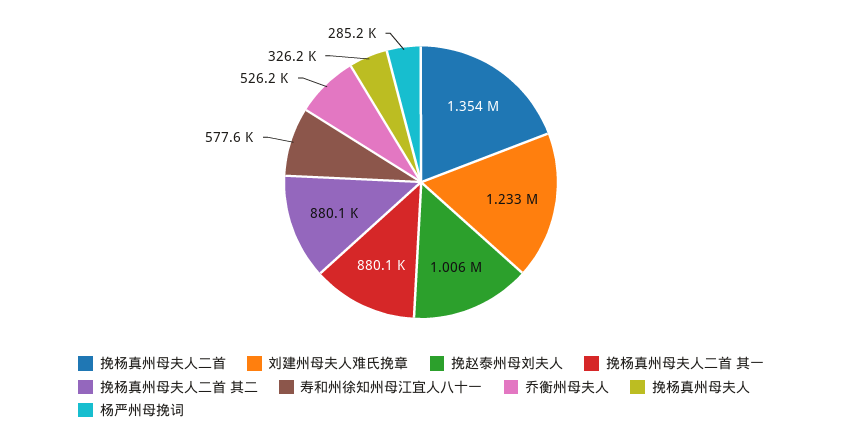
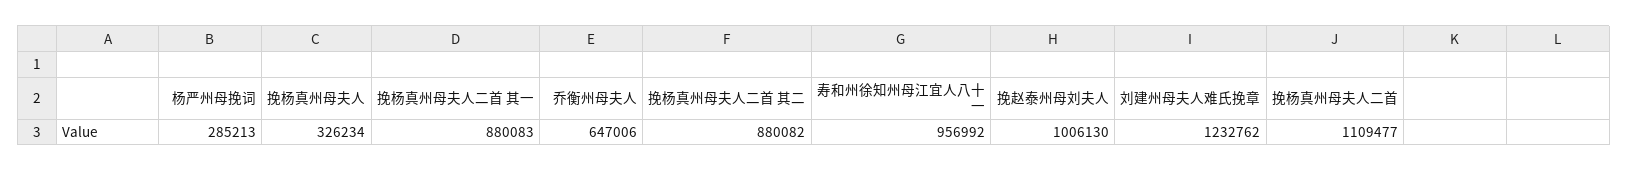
挽杨真州母夫人二首: 1354000 -> 1109477
寿和州徐知州母江宜人八十一: 577600 -> 956992
乔衡州母夫人: 526200 -> 647006

